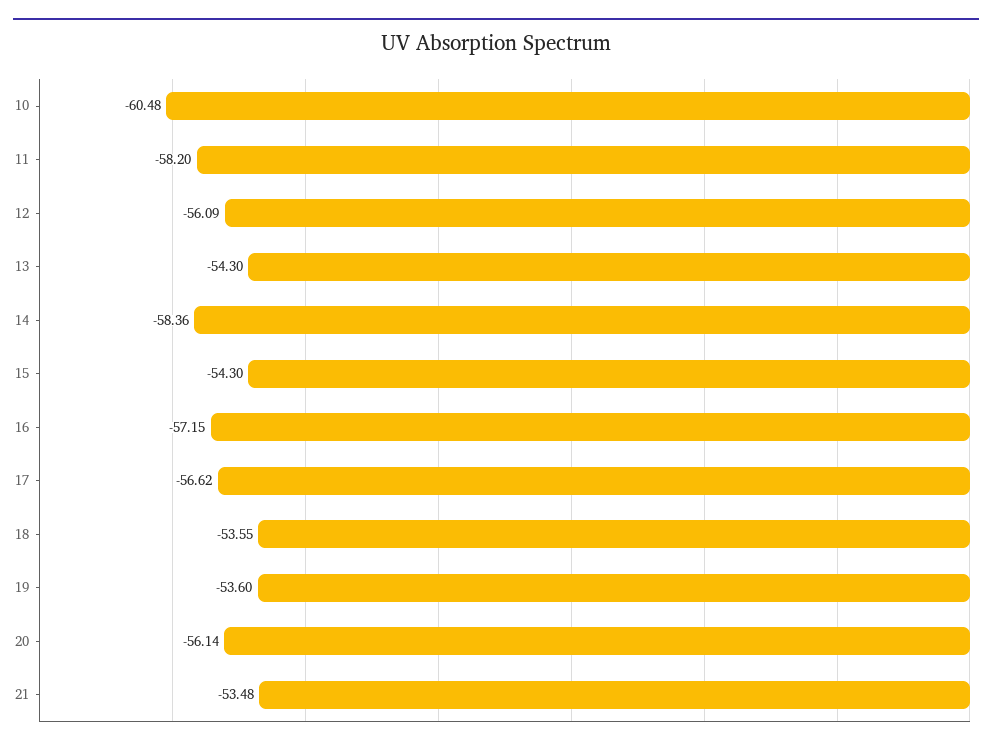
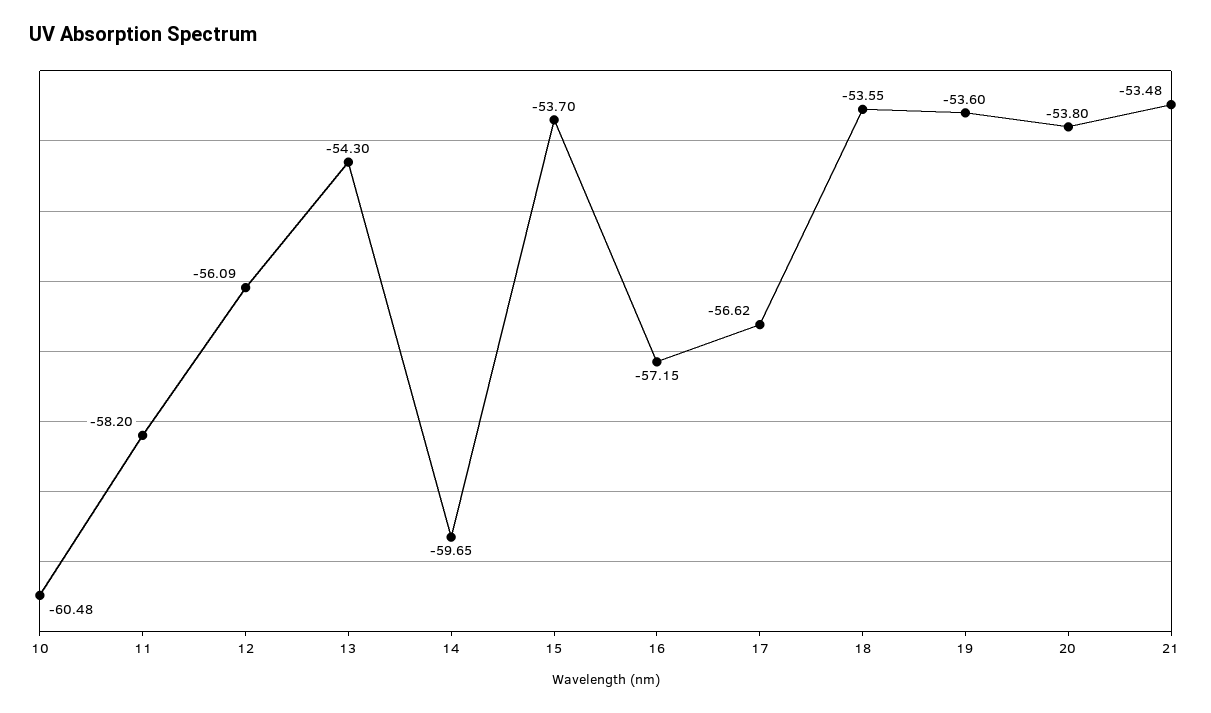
14: -58.36 -> -59.65
15: -54.3 -> -53.7
20: -56.14 -> -53.8

